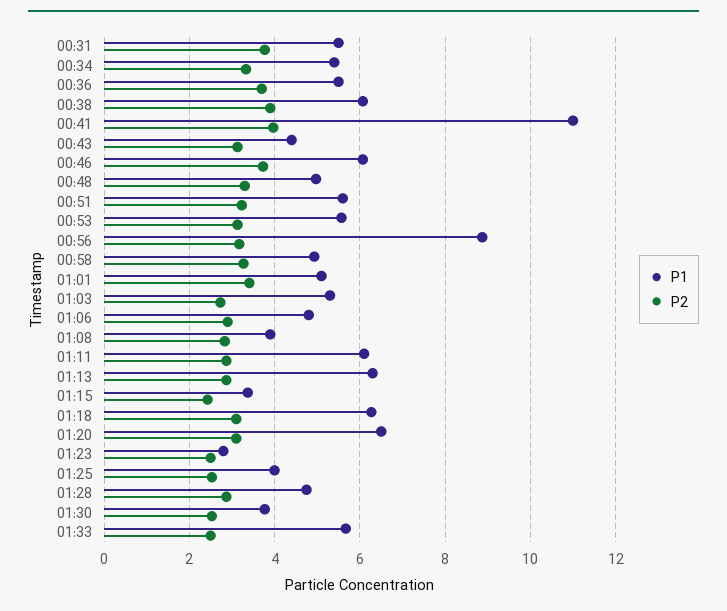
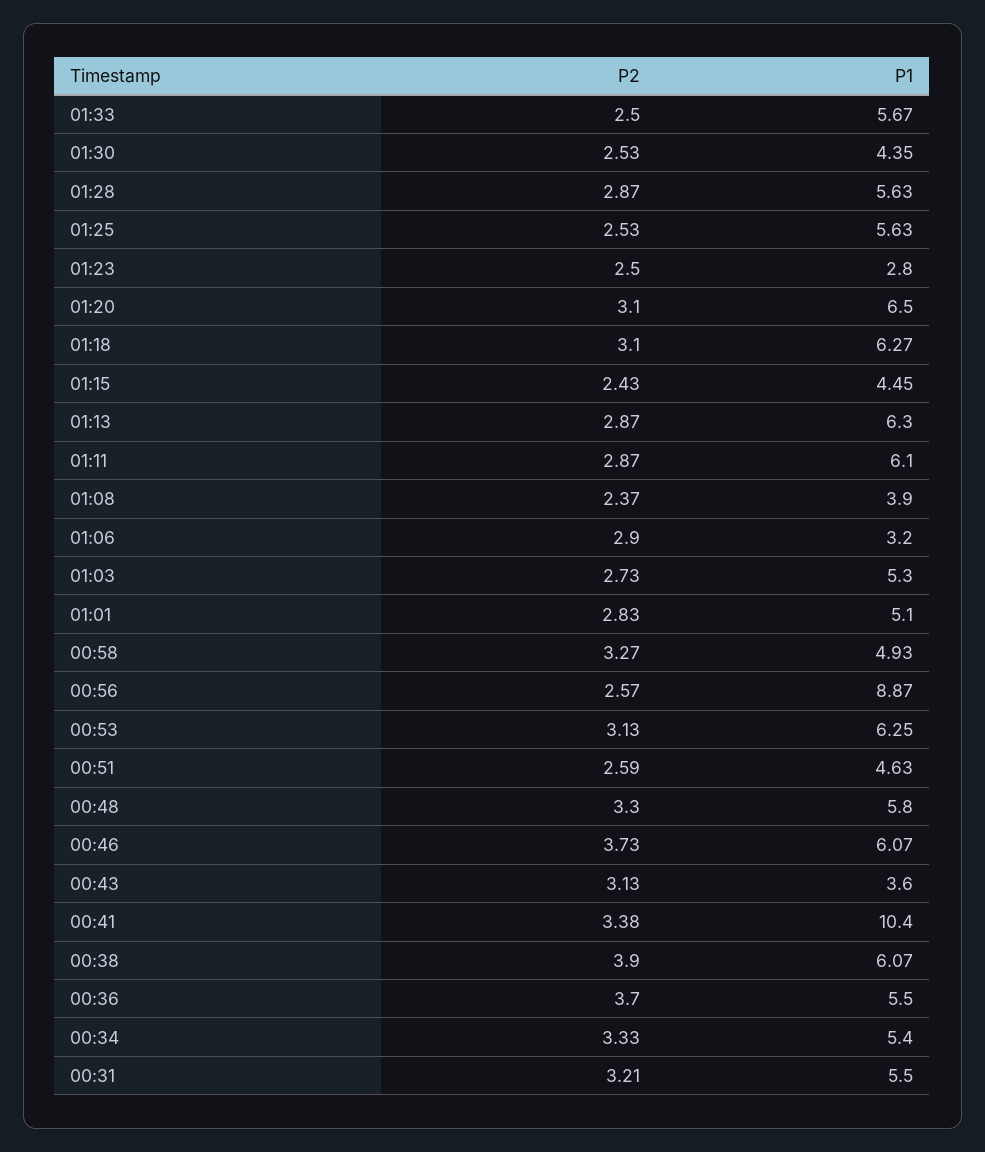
P2, 00:31: 3.8 -> 3.21
P1, 00:41: 11 -> 10.4
P2, 00:41: 4 -> 3.38
P1, 00:43: 4.4 -> 3.6
P1, 00:48: 5 -> 5.8
P1, 00:51: 5.6 -> 4.63
P2, 00:51: 3.2 -> 2.59
P1, 00:53: 5.6 -> 6.25
P2, 00:56: 3.2 -> 2.57
P2, 01:01: 3.4 -> 2.83
P1, 01:06: 4.8 -> 3.2
P2, 01:08: 2.8 -> 2.37
P1, 01:15: 3.4 -> 4.45
P1, 01:25: 4 -> 5.63
P1, 01:28: 4.8 -> 5.63
P1, 01:30: 3.8 -> 4.35

